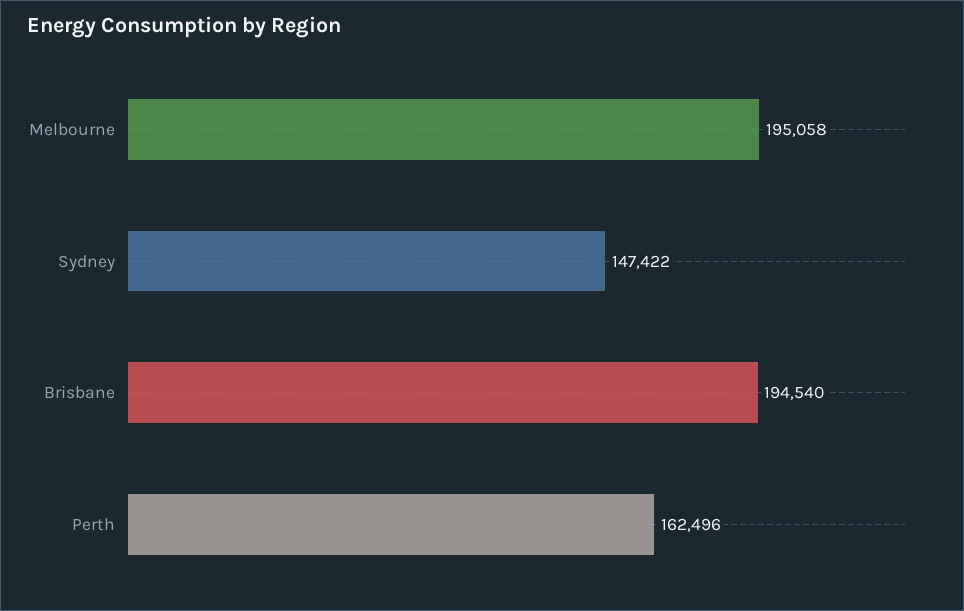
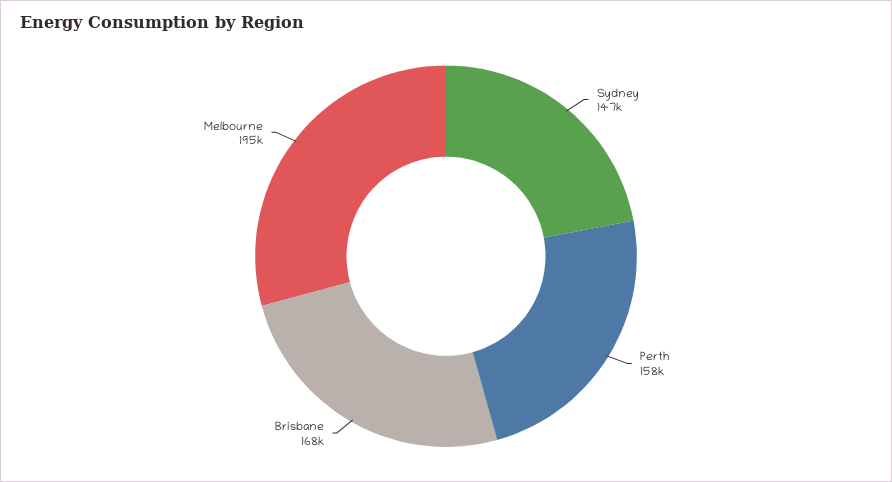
Brisbane: 194540 -> 168000
Perth: 162496 -> 158000

